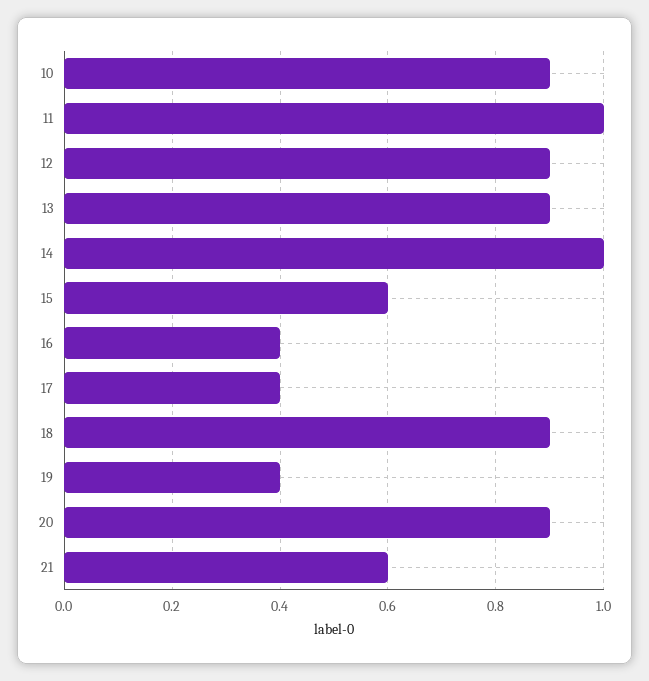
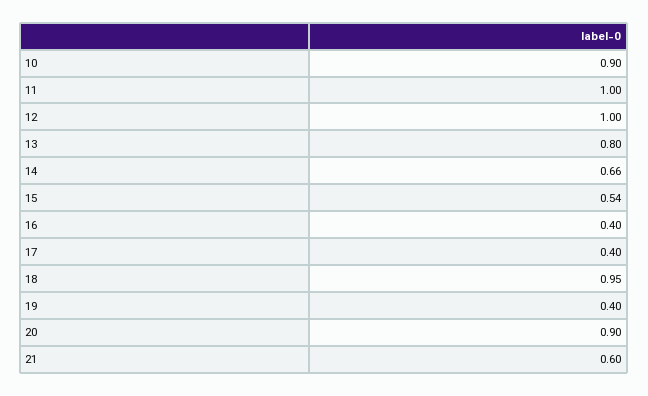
12: 0.9 -> 1
13: 0.9 -> 0.8
14: 1 -> 0.66
15: 0.6 -> 0.54
18: 0.9 -> 0.95

